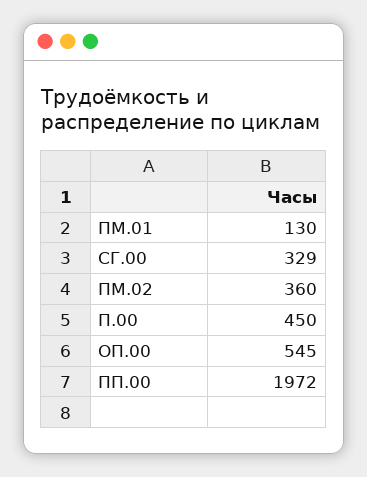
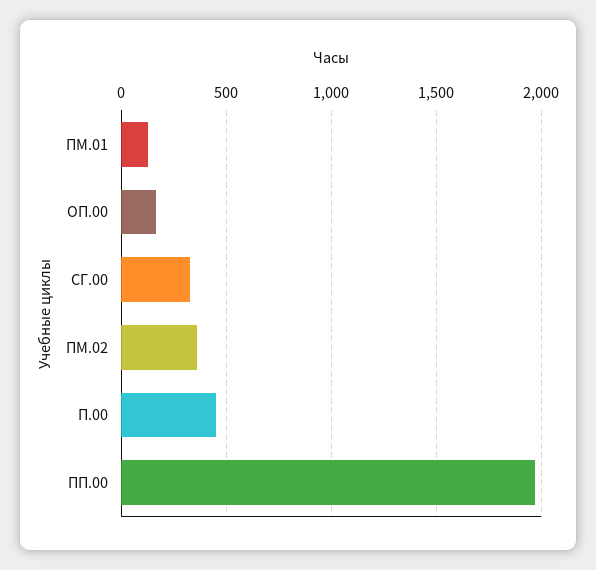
ОП.00: 545 -> 150

